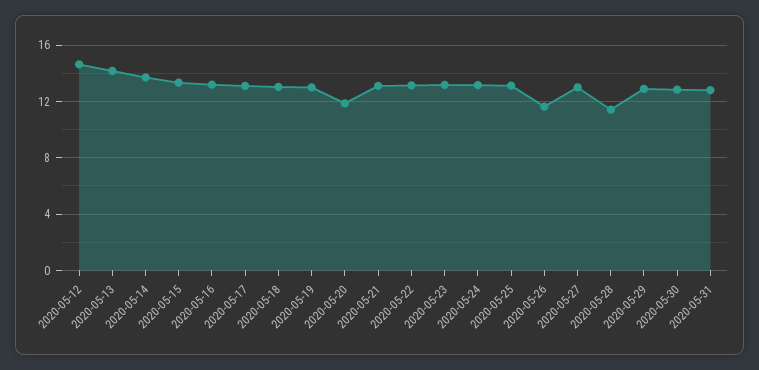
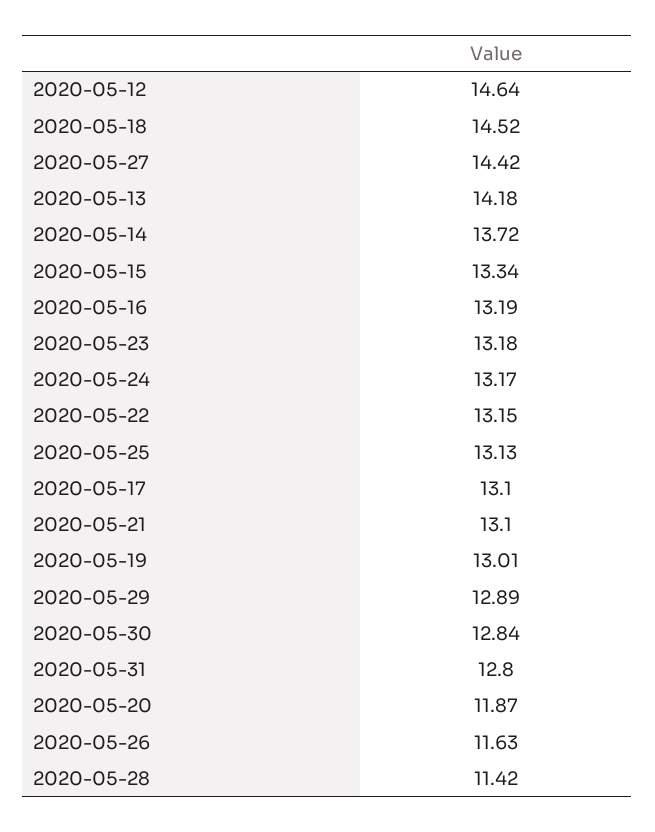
2020-05-18: 13 -> 14.52
2020-05-27: 13 -> 14.42

